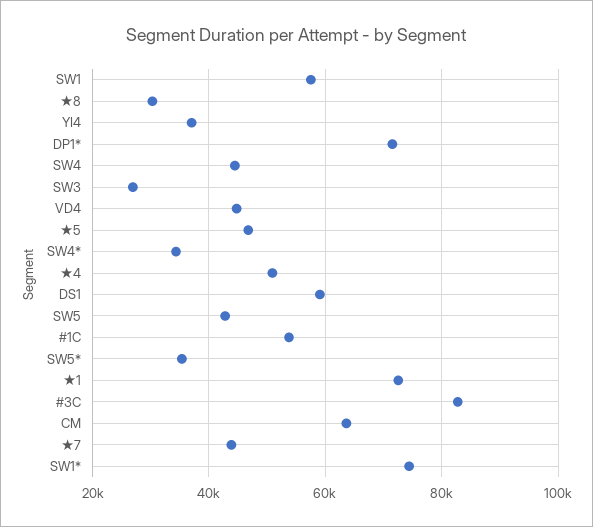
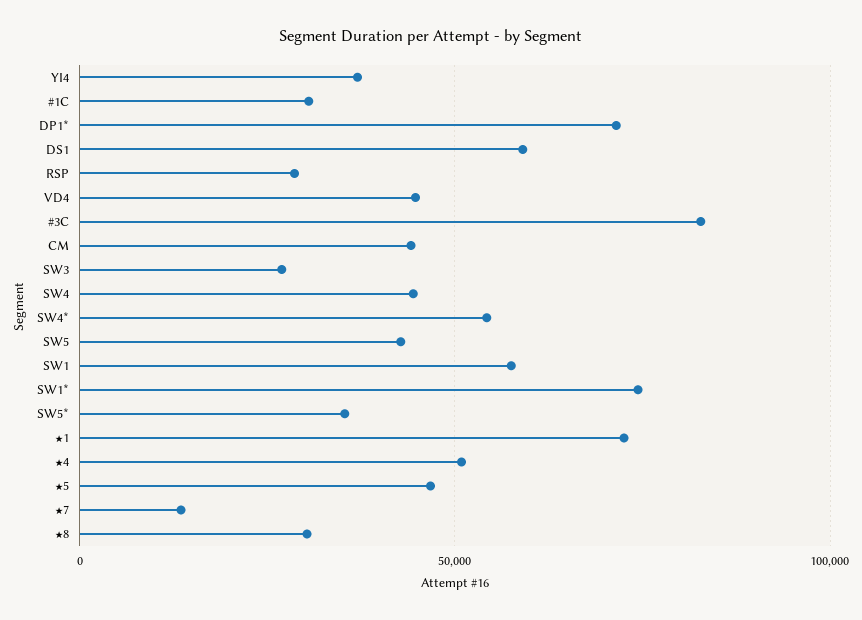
SW4*: 34000 -> 55000
#1C: 54000 -> 30000
CM: 64000 -> 45000
★7: 44000 -> 15000
RSP: none -> 30000

